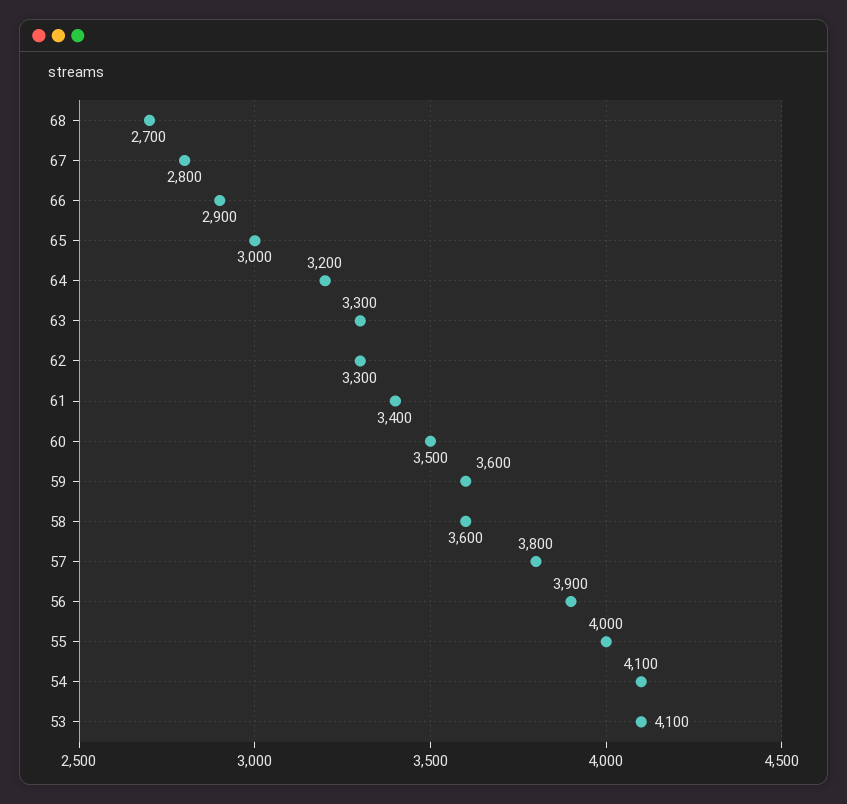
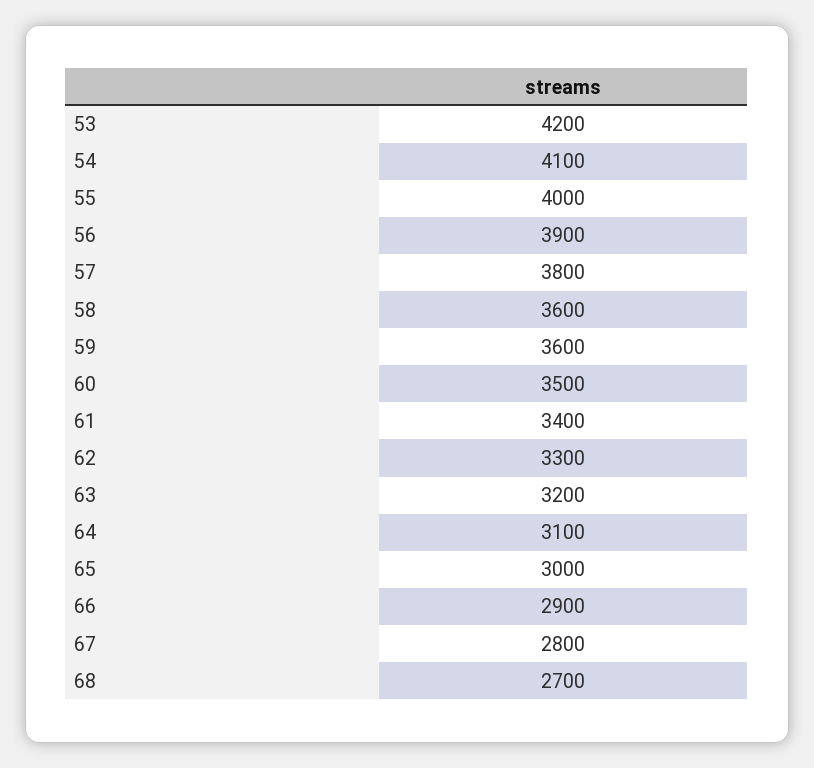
64: 3200 -> 3100
63: 3300 -> 3200
53: 4100 -> 4200

